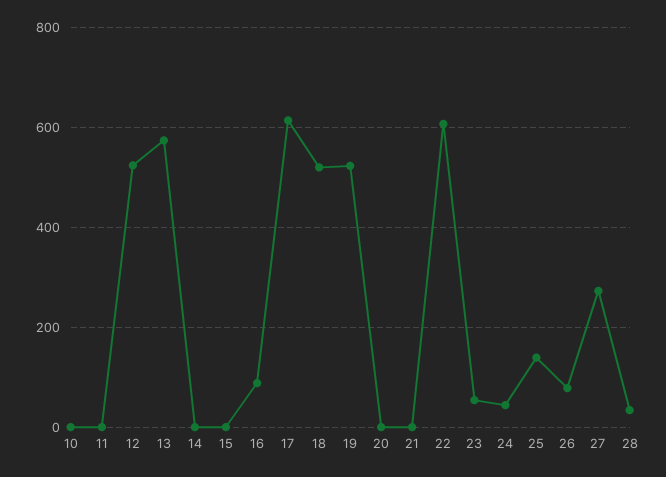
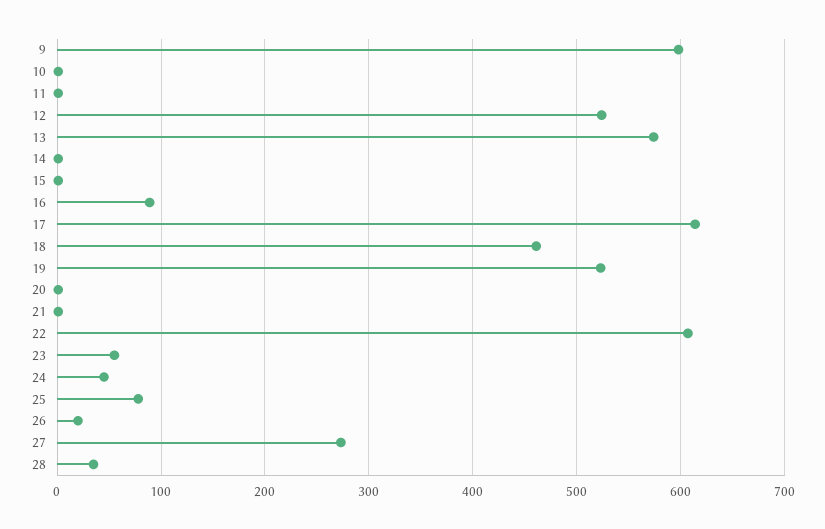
18: 520 -> 460
25: 140 -> 80
26: 80 -> 20
9: none -> 600

